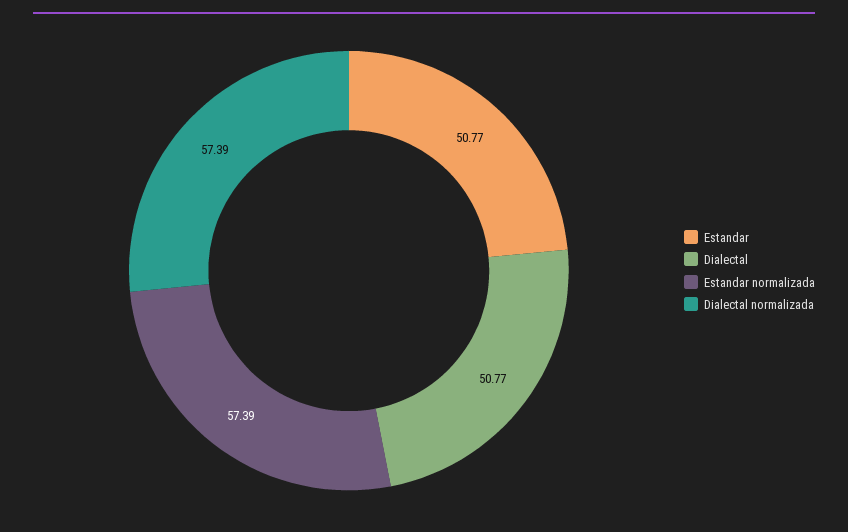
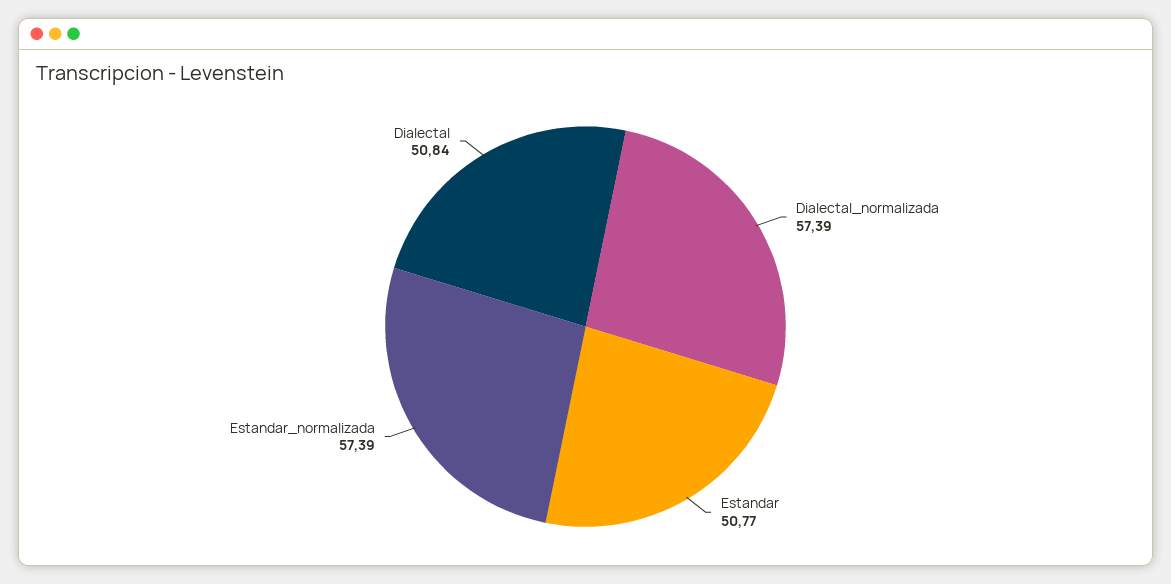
Dialectal: 50.77 -> 50.84

